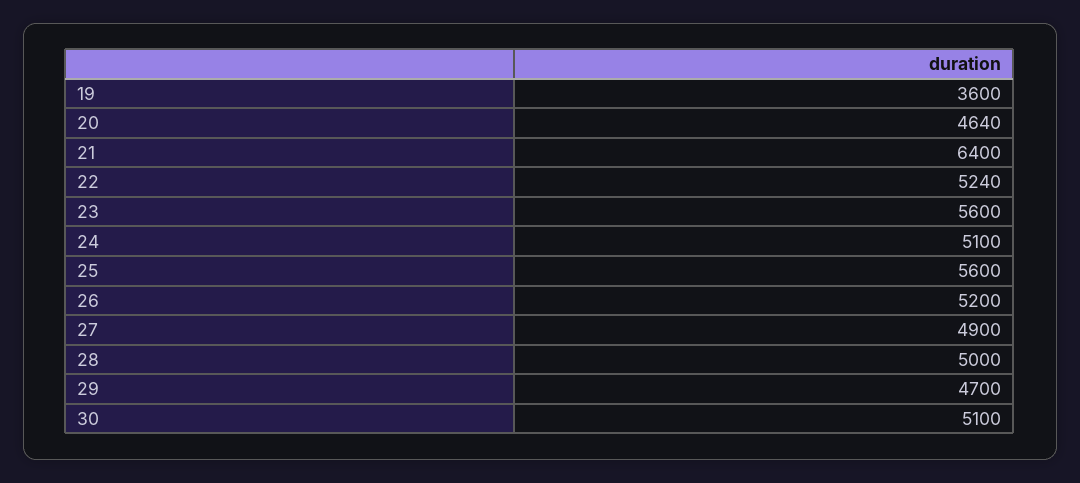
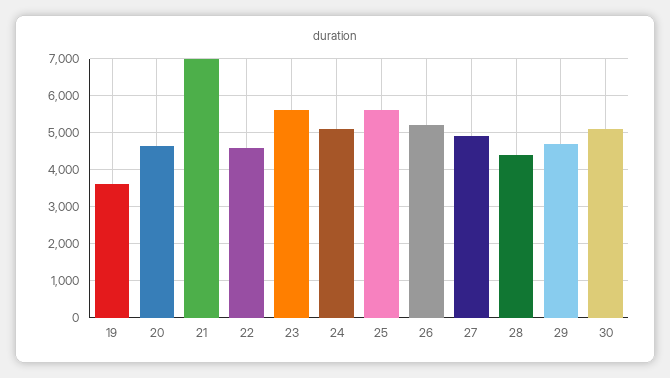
21: 6400 -> 7000
22: 5240 -> 4600
28: 5000 -> 4400

